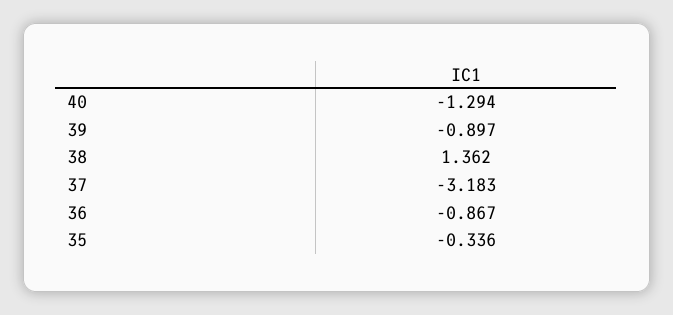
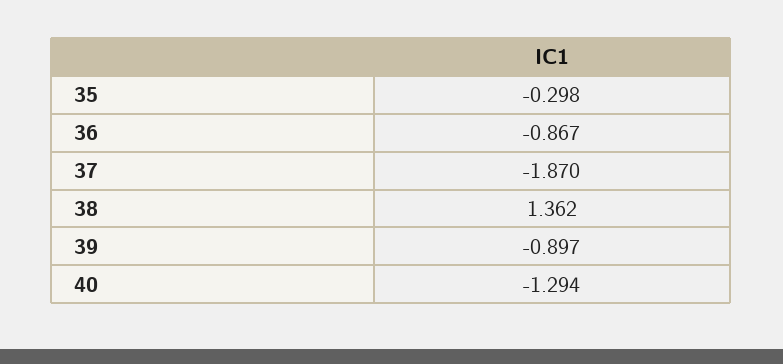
37: -3.183 -> -1.87
35: -0.336 -> -0.298

